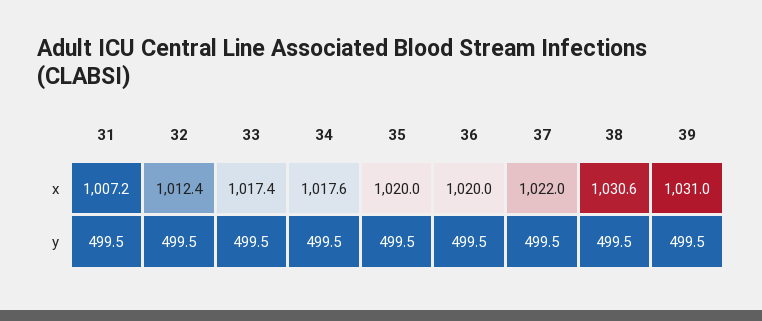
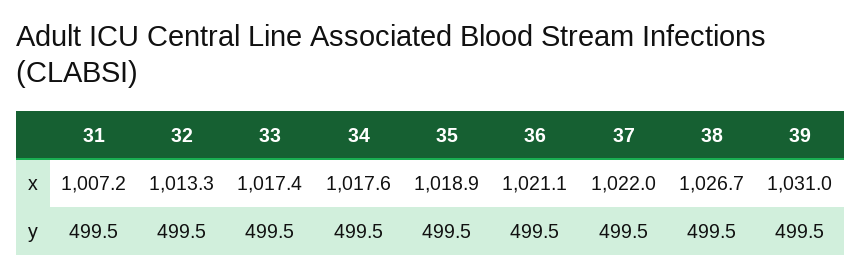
32, x: 1012.4 -> 1013.3
35, x: 1020 -> 1018.9
36, x: 1020 -> 1021.1
38, x: 1030.6 -> 1026.7

